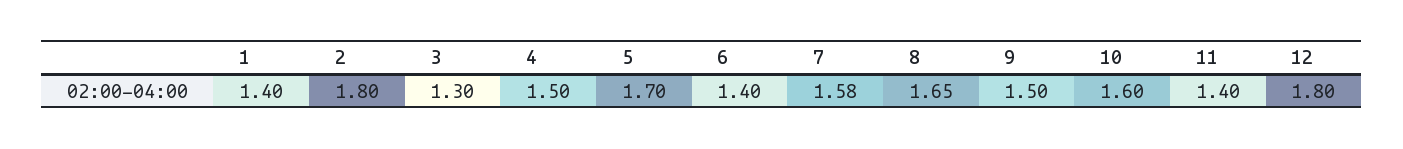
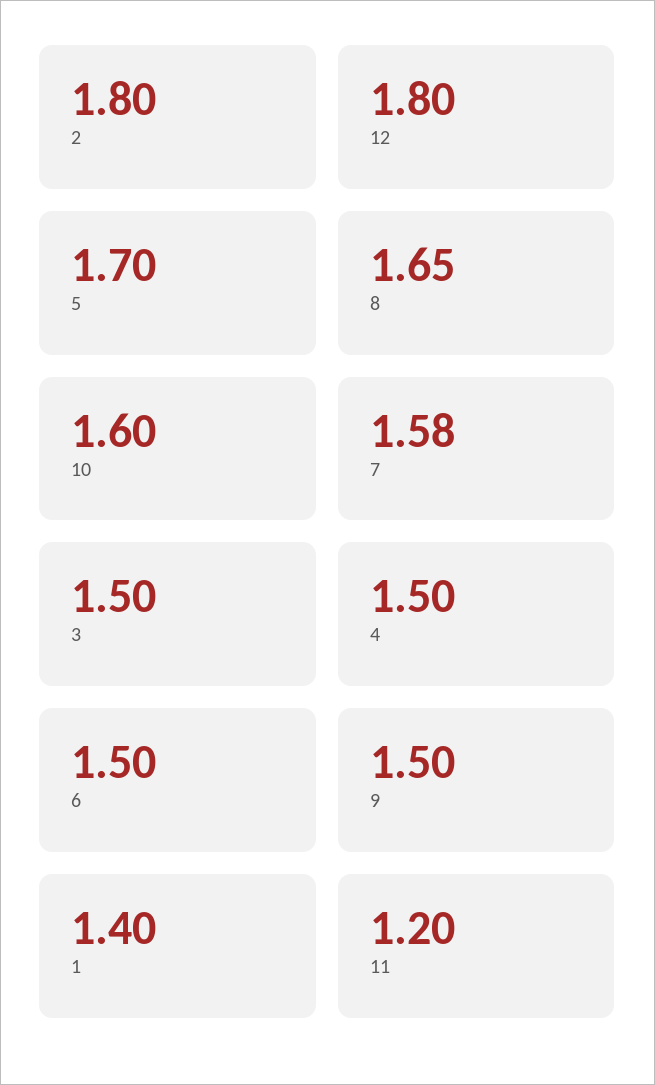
3: 1.3 -> 1.5
6: 1.4 -> 1.5
11: 1.4 -> 1.2

